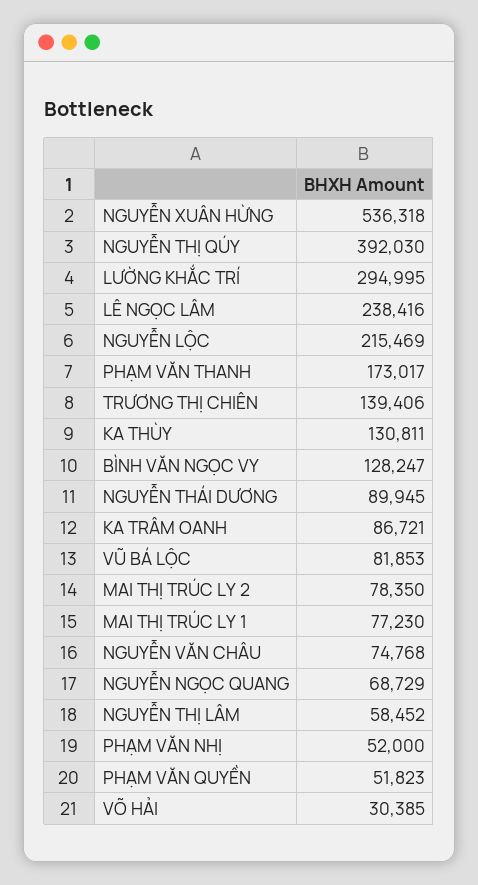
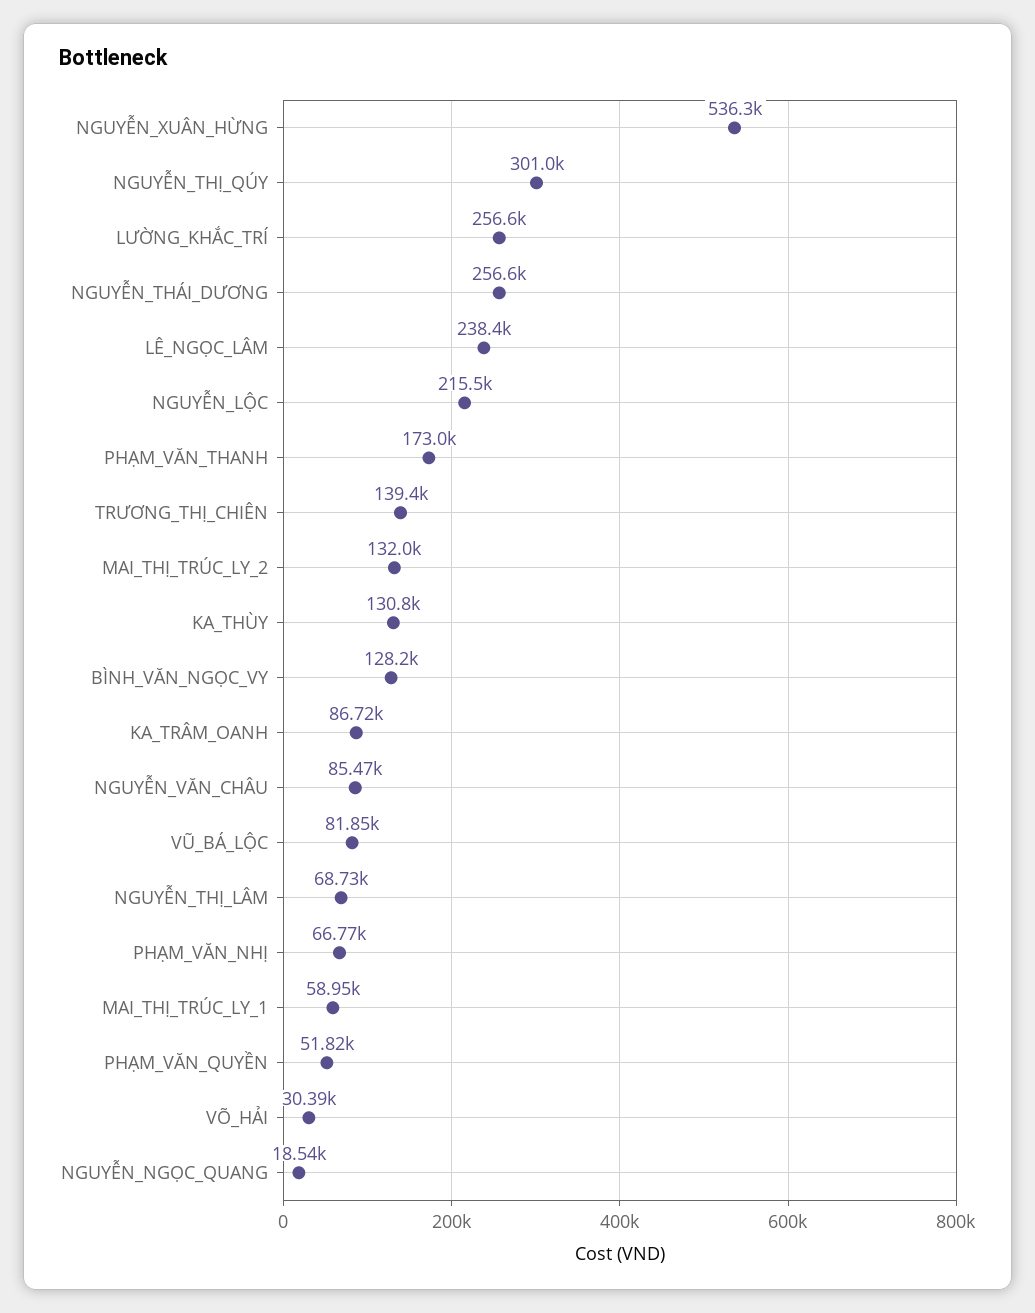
NGUYỄN THỊ QÚY: 392030 -> 301000
LƯỜNG KHẮC TRÍ: 294995 -> 256600
NGUYỄN THÁI DƯƠNG: 89945 -> 256600
MAI THỊ TRÚC LY 2: 78350 -> 132000
MAI THỊ TRÚC LY 1: 77230 -> 58950
NGUYỄN VĂN CHÂU: 74768 -> 85470
NGUYỄN NGỌC QUANG: 68729 -> 18540
NGUYỄN THỊ LÂM: 58452 -> 68730
PHẠM VĂN NHỊ: 52000 -> 66770

